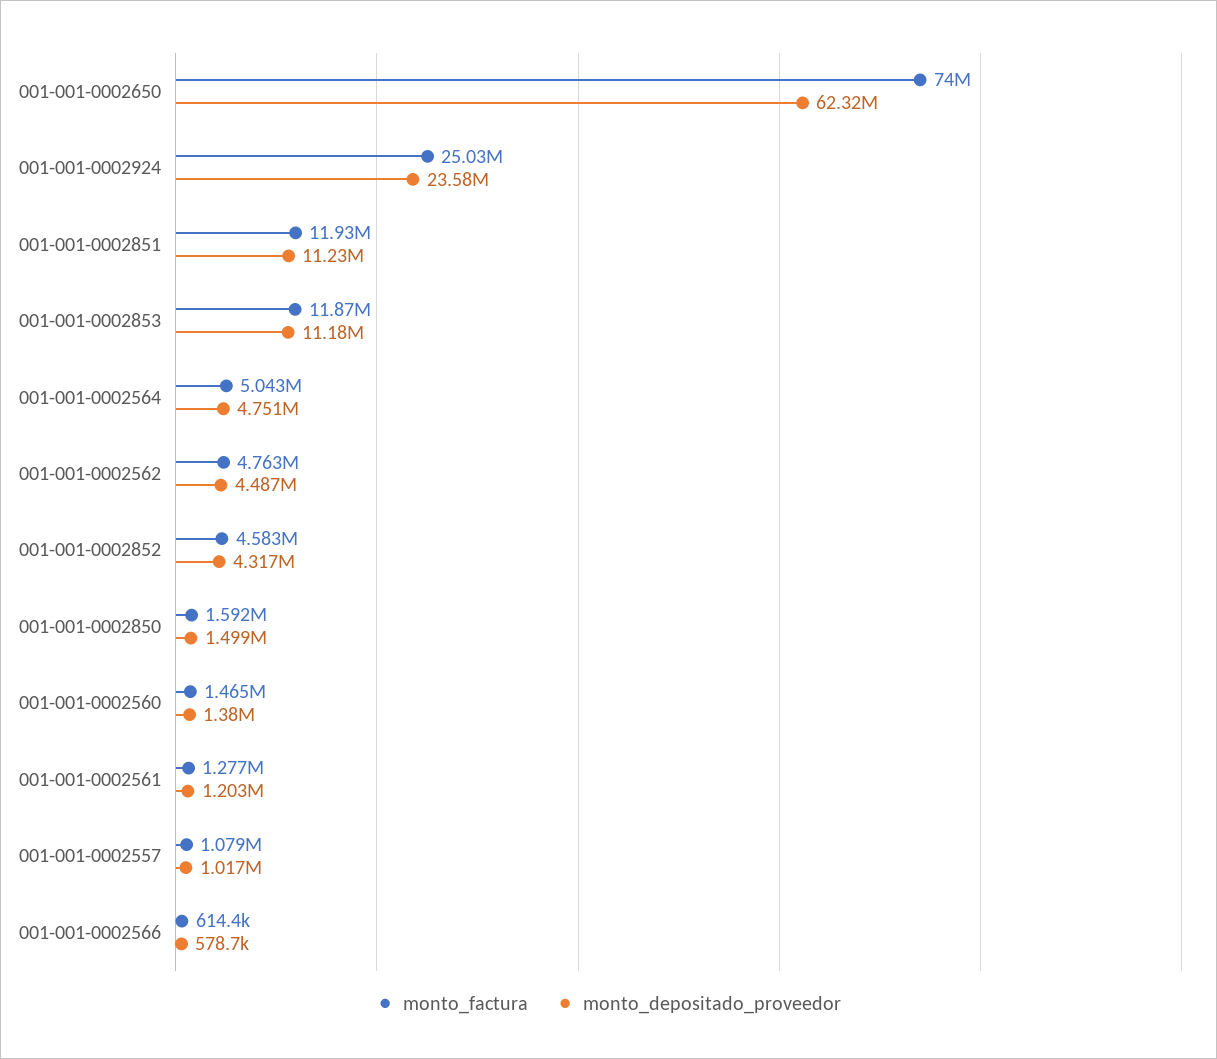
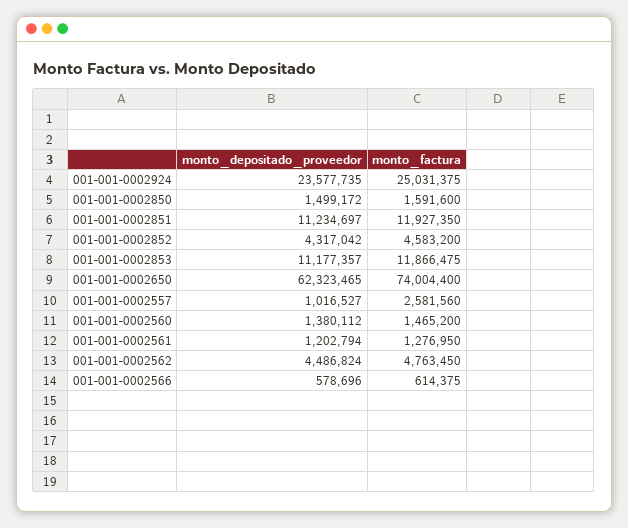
monto_factura, 001-001-0002564: 5043000 -> none
monto_depositado_proveedor, 001-001-0002564: 4751000 -> none
monto_factura, 001-001-0002557: 1079000 -> 2581560

